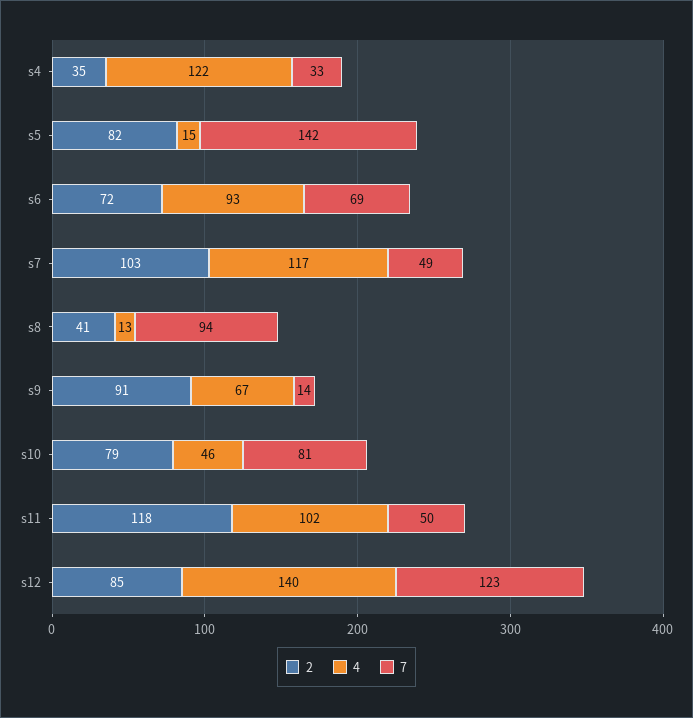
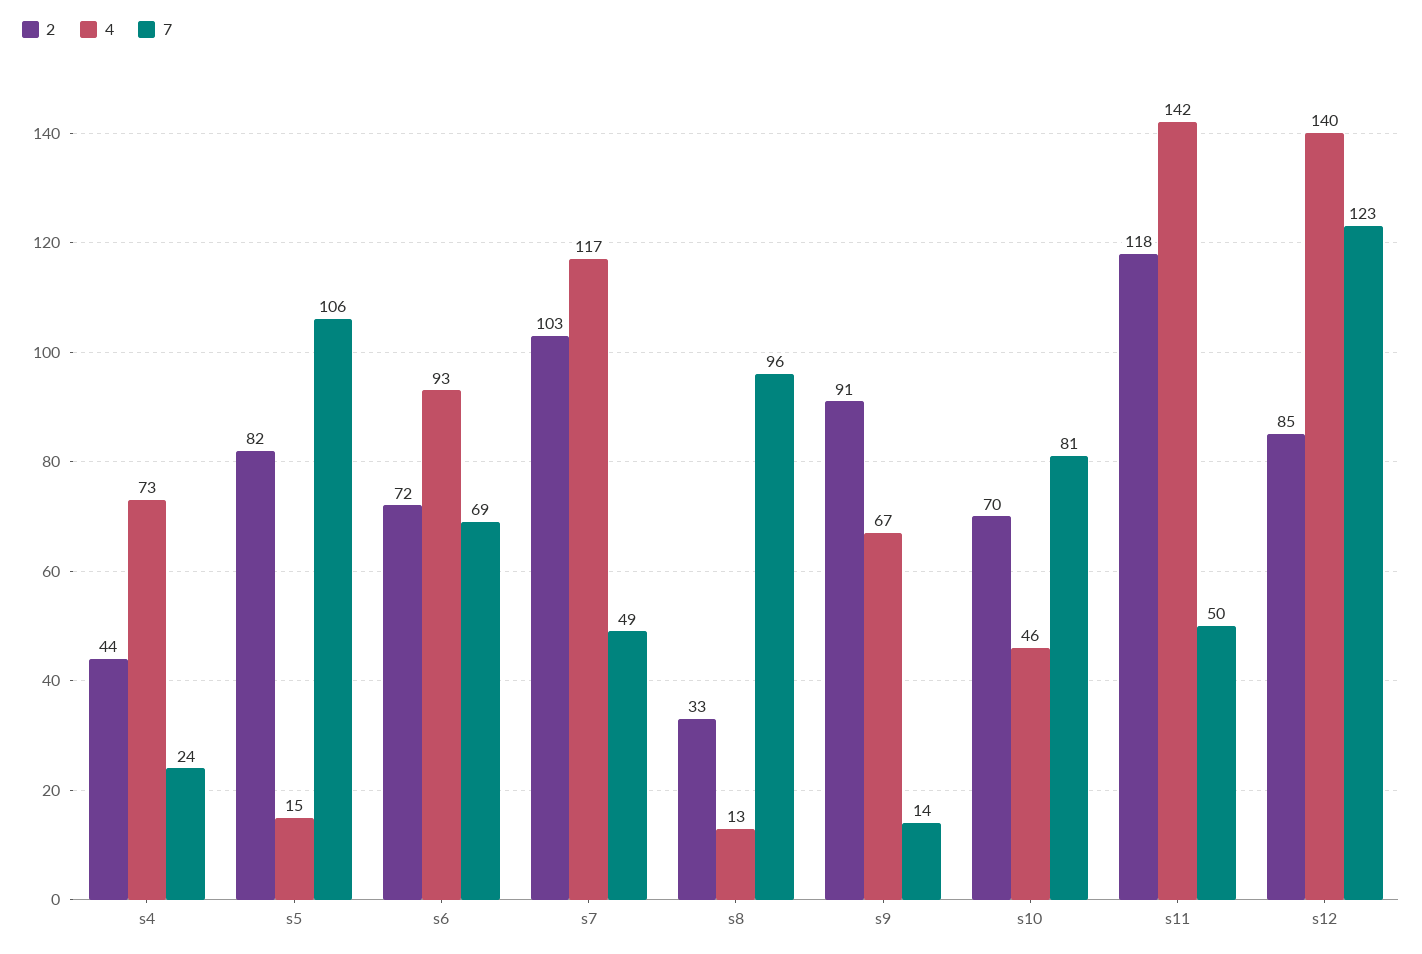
2, s4: 35 -> 44
4, s4: 122 -> 73
7, s4: 33 -> 24
7, s5: 142 -> 106
2, s8: 41 -> 33
7, s8: 94 -> 96
2, s10: 79 -> 70
4, s11: 102 -> 142

